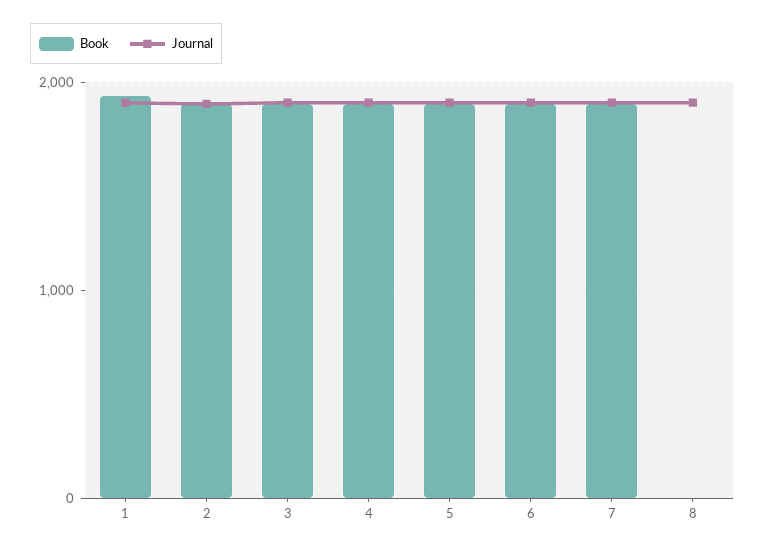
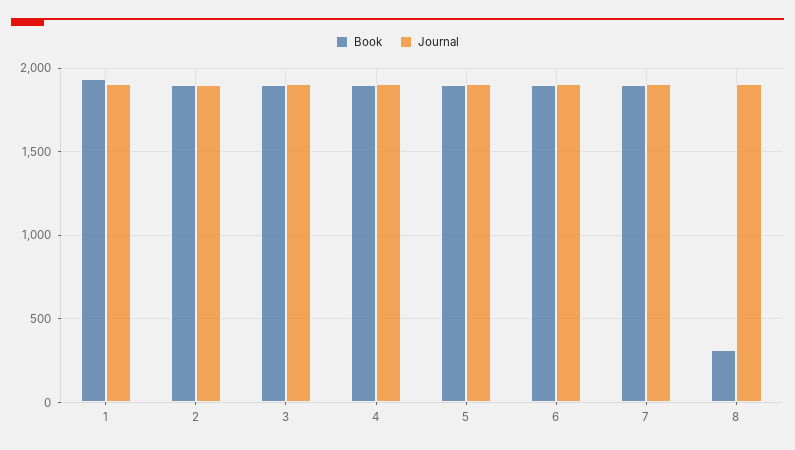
Book, 8: 0 -> 300

